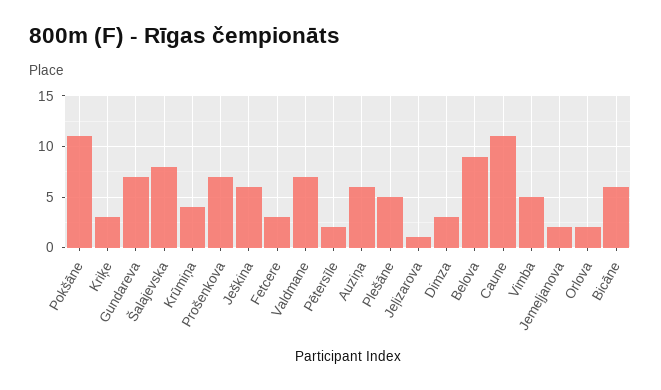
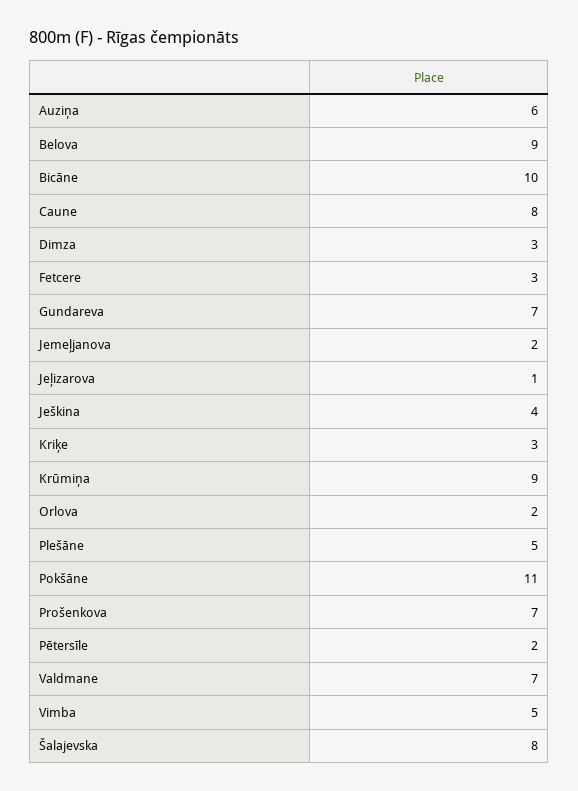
Krūmiņa: 4 -> 9
Ješkina: 6 -> 4
Caune: 11 -> 8
Bicāne: 6 -> 10

